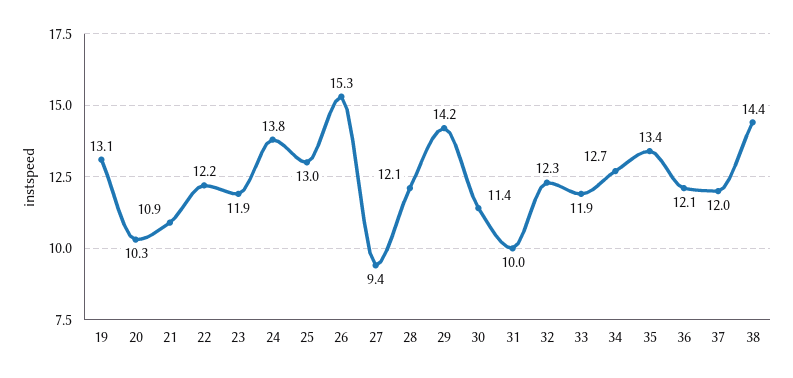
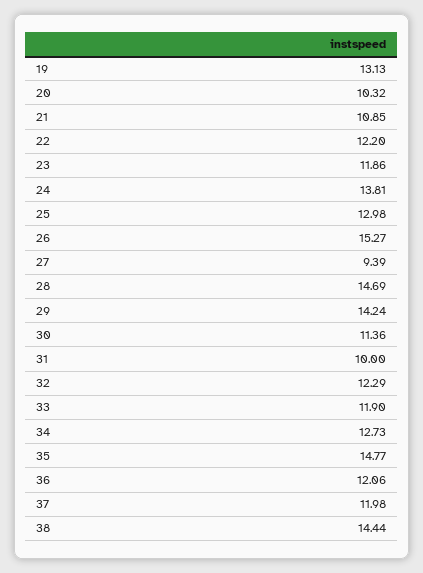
28: 12.1 -> 14.69
35: 13.4 -> 14.77

